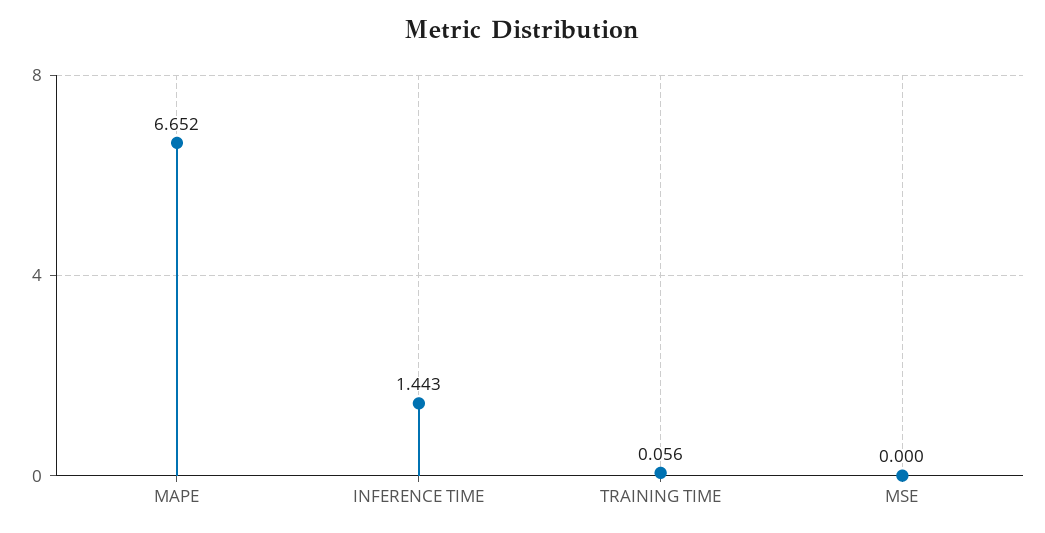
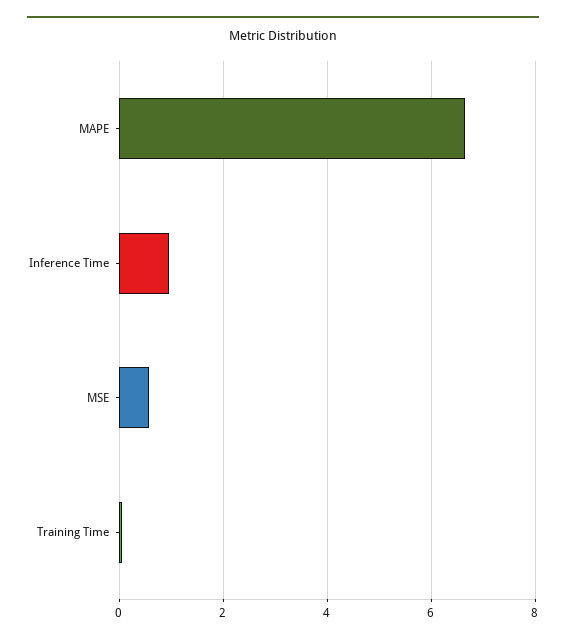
INFERENCE TIME: 1.443 -> 1
MSE: 0 -> 0.6

